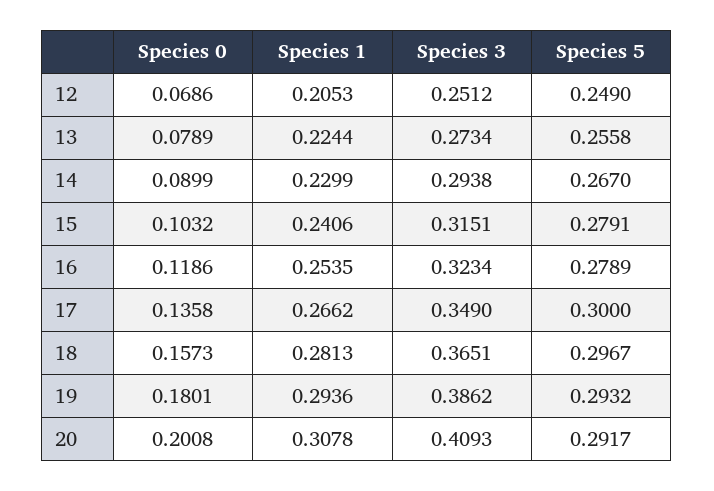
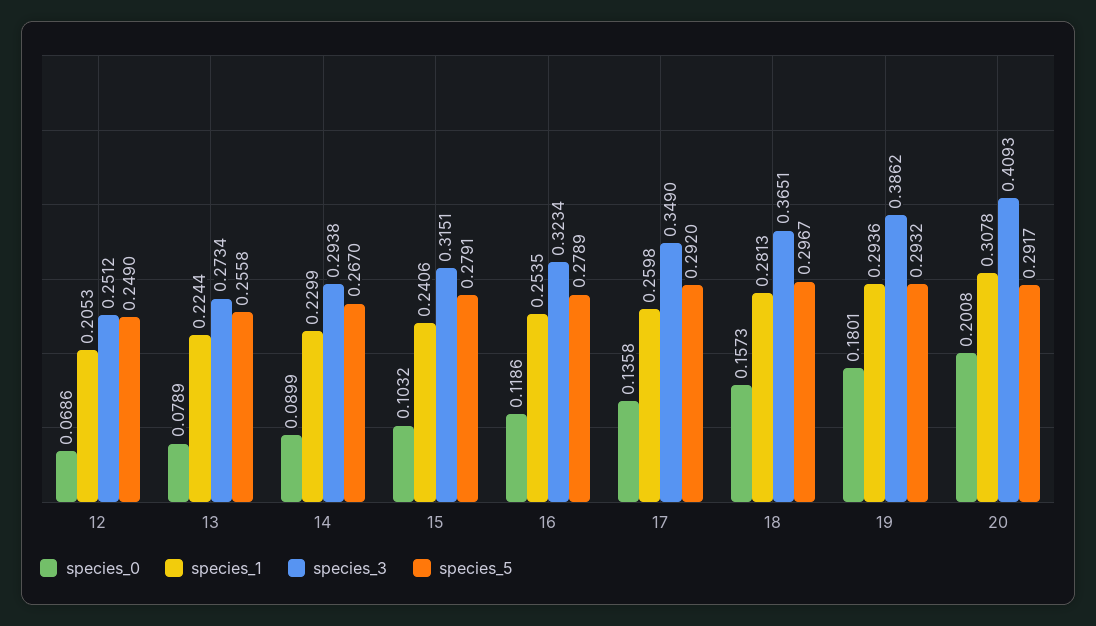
Species 1, 17: 0.2662 -> 0.2598
Species 5, 17: 0.3 -> 0.292

